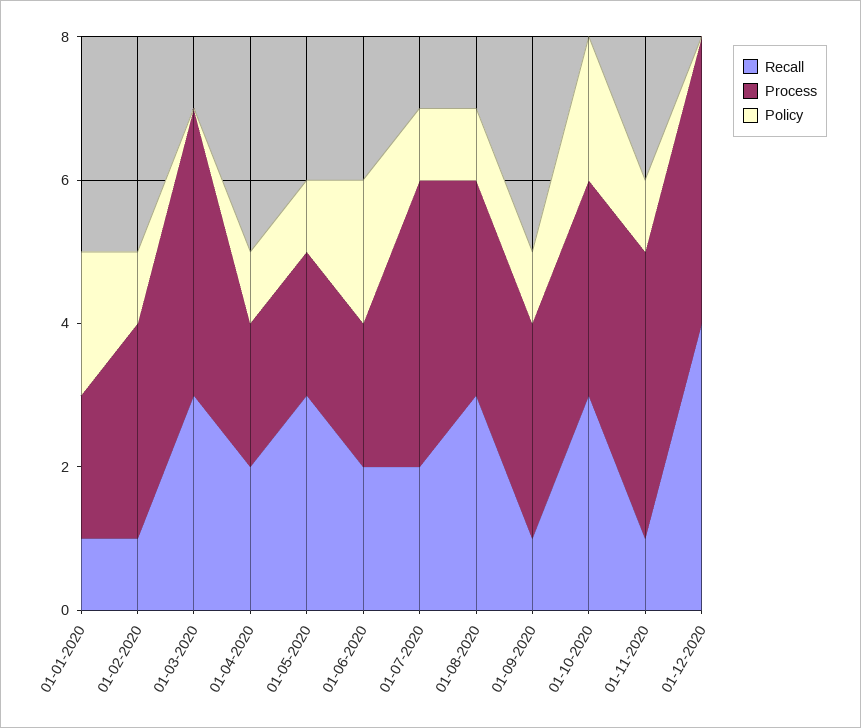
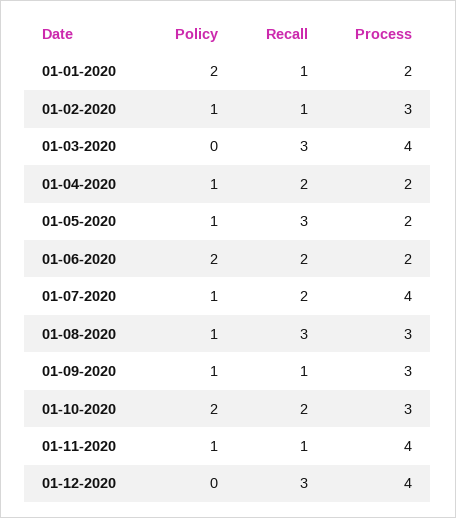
Recall, 01-10-2020: 3 -> 2
Recall, 01-12-2020: 4 -> 3

